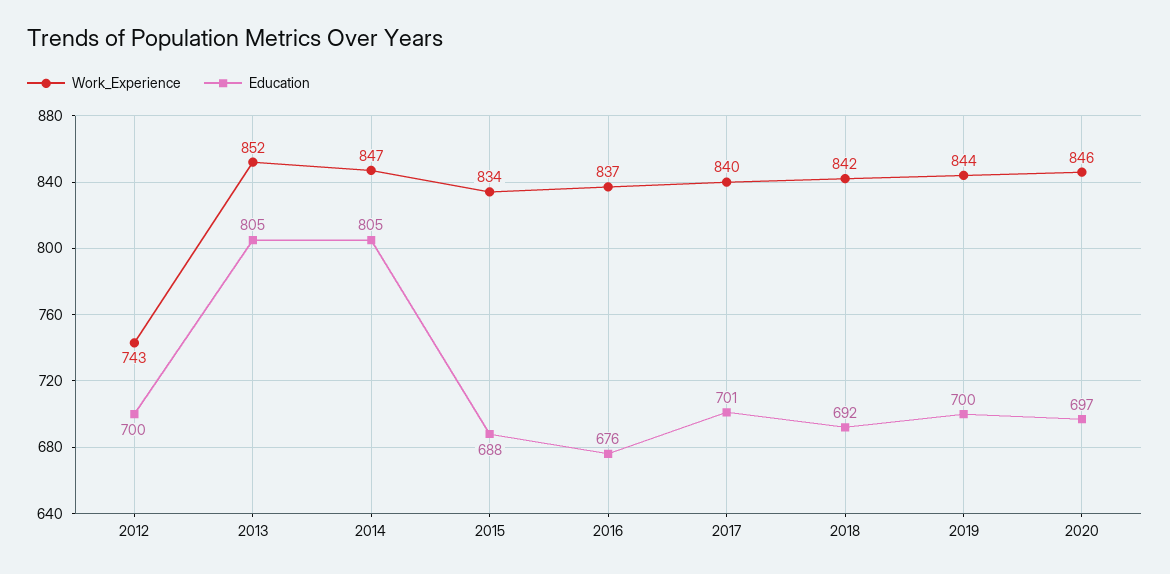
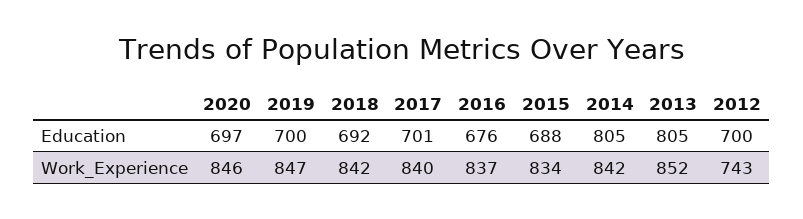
Work_Experience, 2014: 847 -> 842
Work_Experience, 2019: 844 -> 847

